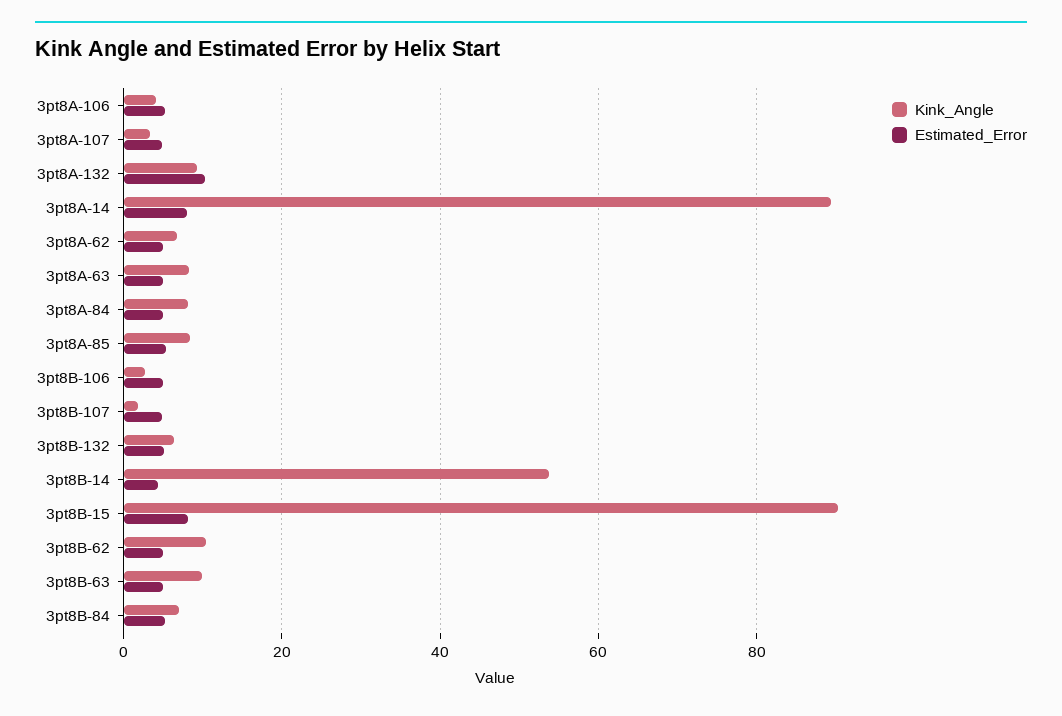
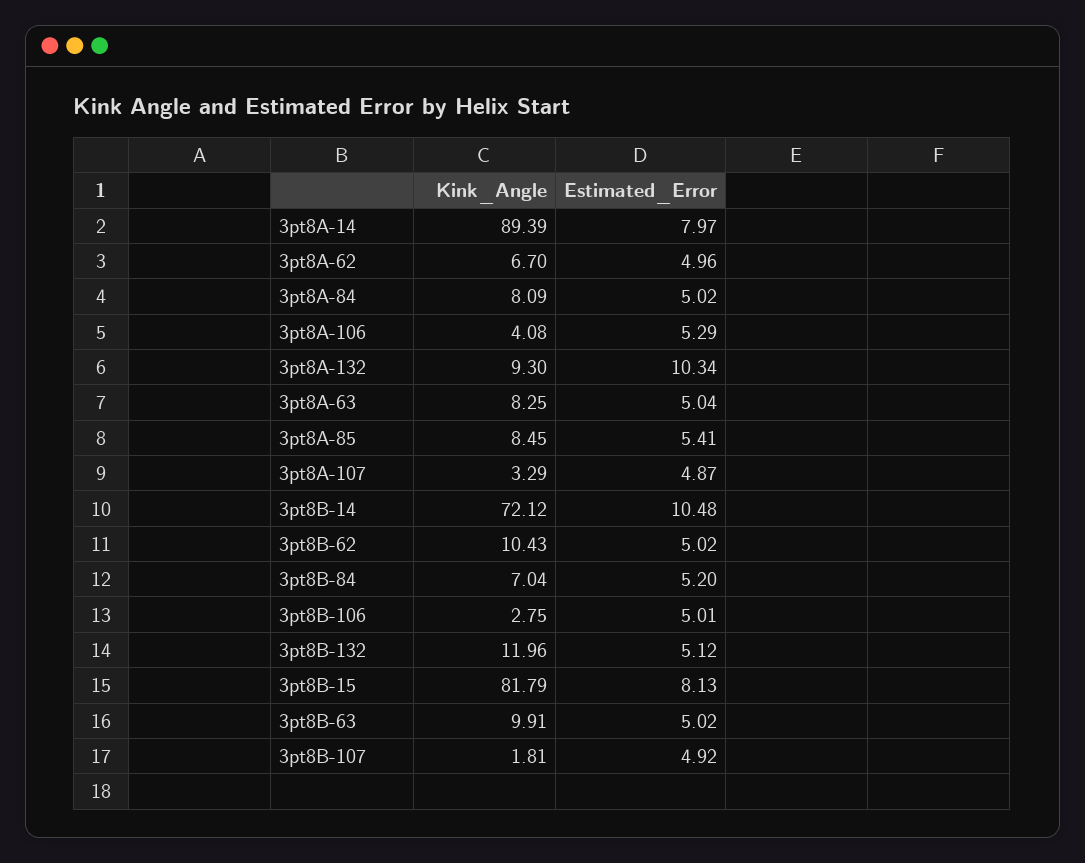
Kink_Angle, 3pt8B-132: 6 -> 11.96
Kink_Angle, 3pt8B-14: 54 -> 72.12
Estimated_Error, 3pt8B-14: 4 -> 10.48
Kink_Angle, 3pt8B-15: 90 -> 81.79

